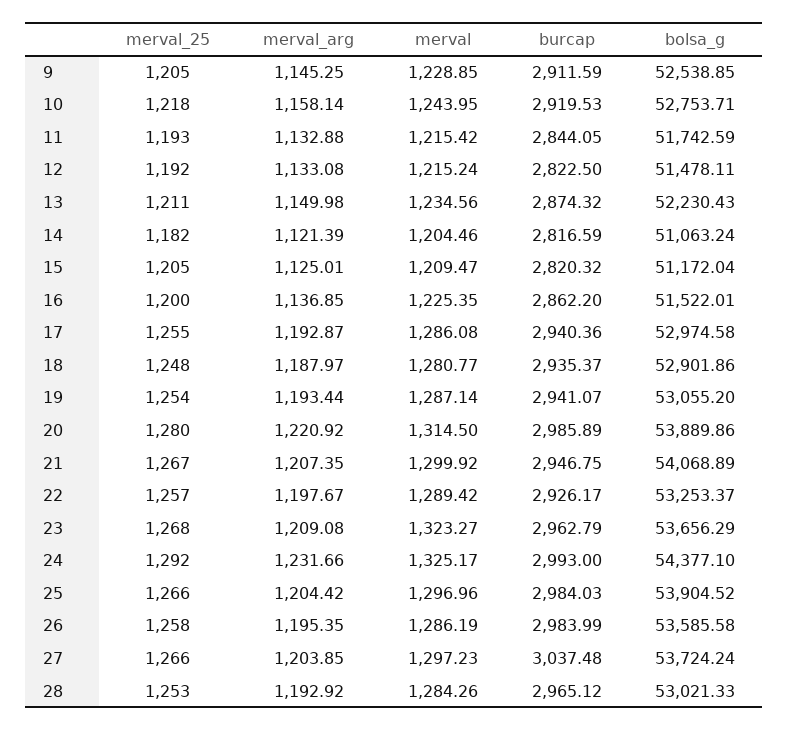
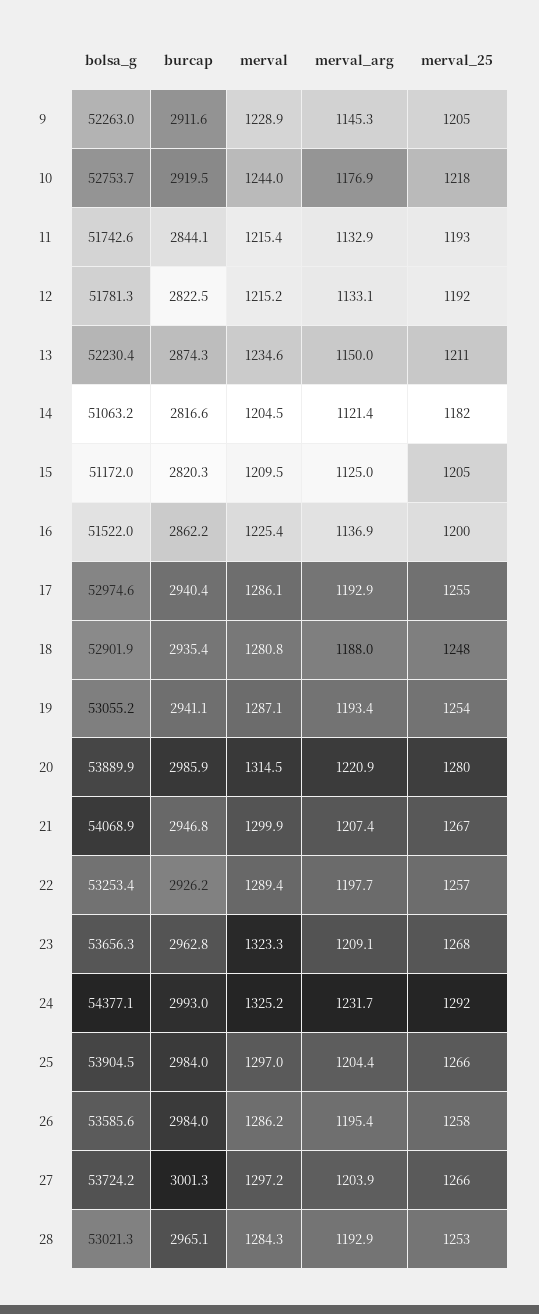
bolsa_g, 9: 52538.85 -> 52263
merval_arg, 10: 1158.14 -> 1176.9
bolsa_g, 12: 51478.11 -> 51781.3
burcap, 27: 3037.48 -> 3001.3

